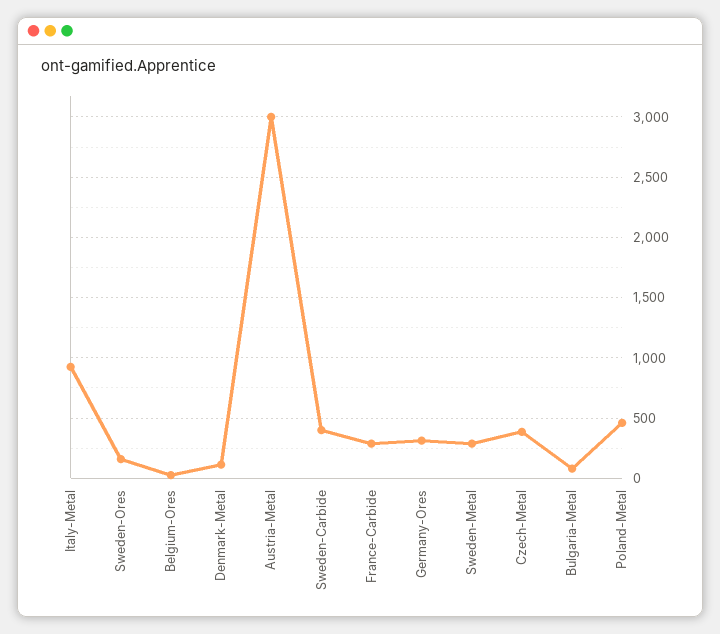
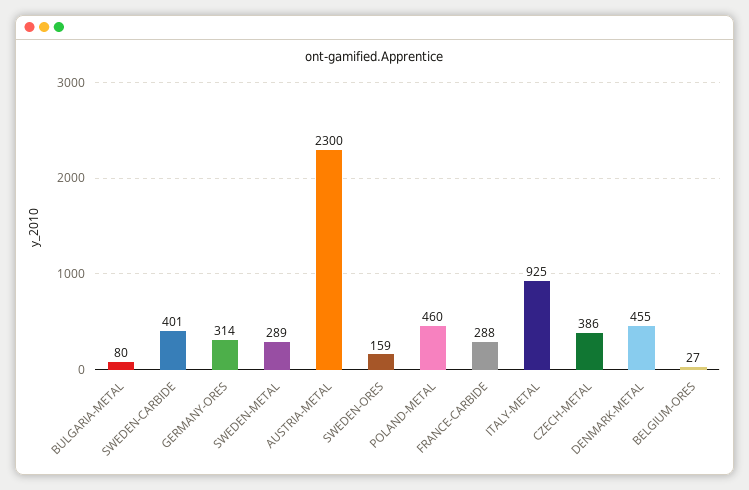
Denmark-Metal: 100 -> 455
Austria-Metal: 3000 -> 2300

